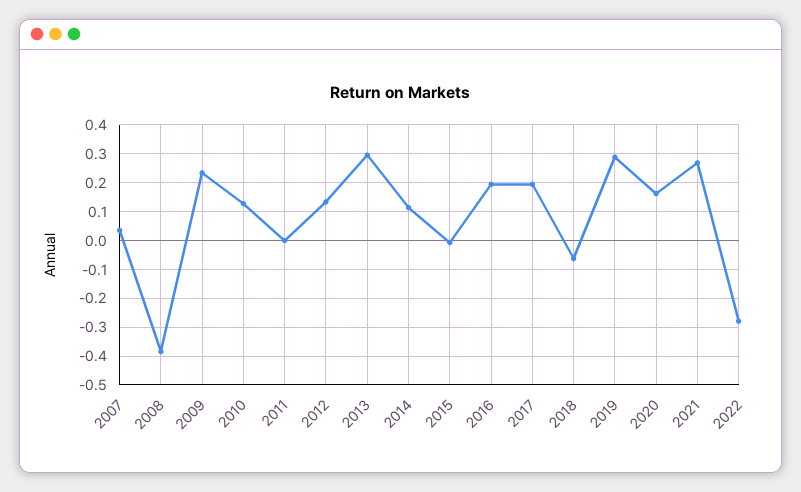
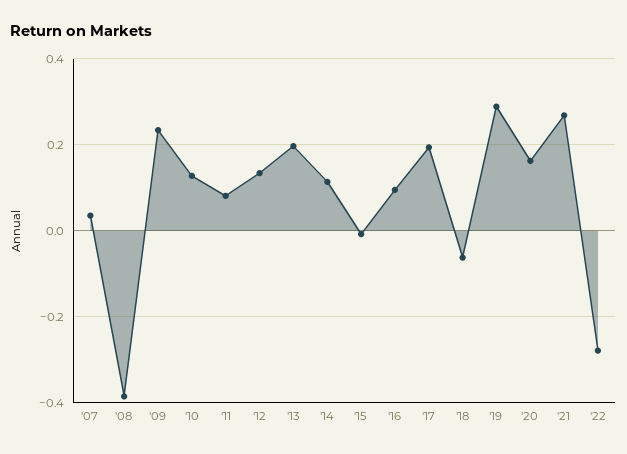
2011: 0 -> 0.08
2013: 0.3 -> 0.2
2016: 0.2 -> 0.1

